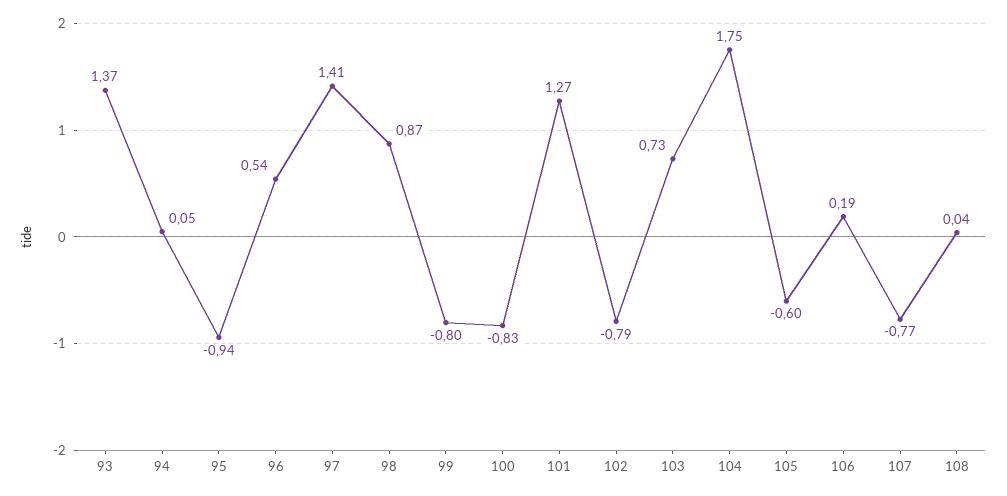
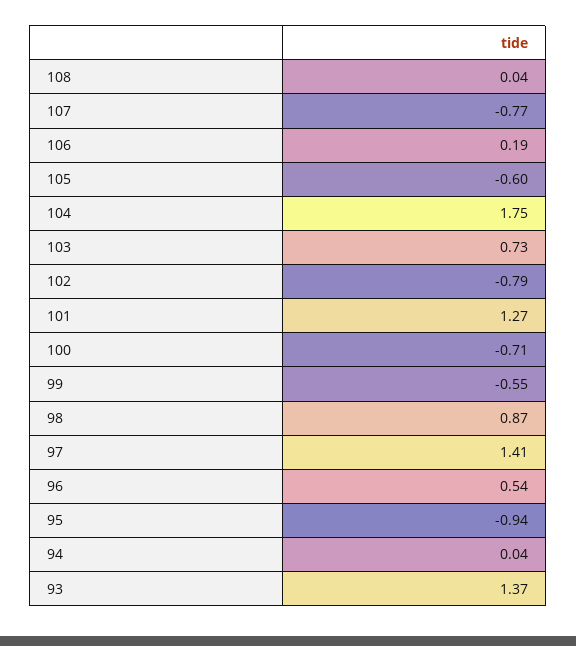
94: 0.05 -> 0.04
99: -0.8 -> -0.55
100: -0.83 -> -0.71

